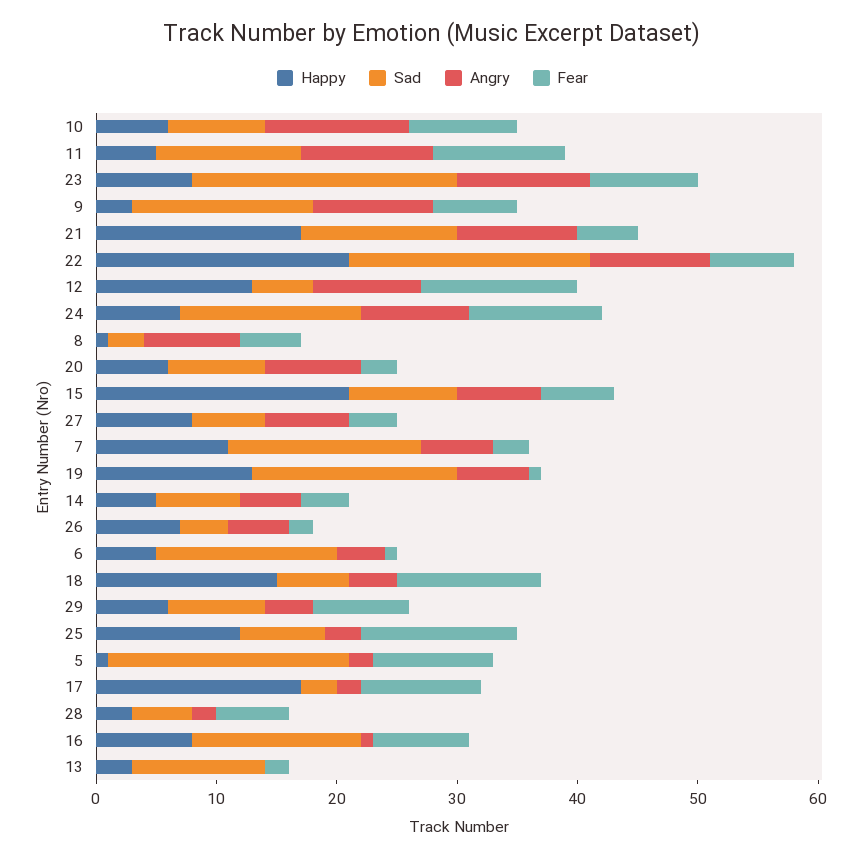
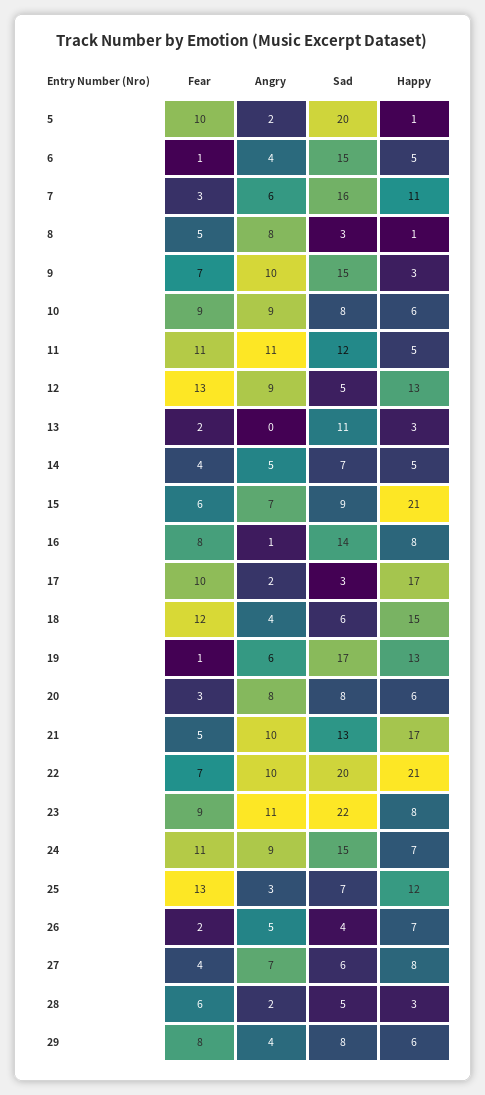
Angry, 10: 12 -> 9

